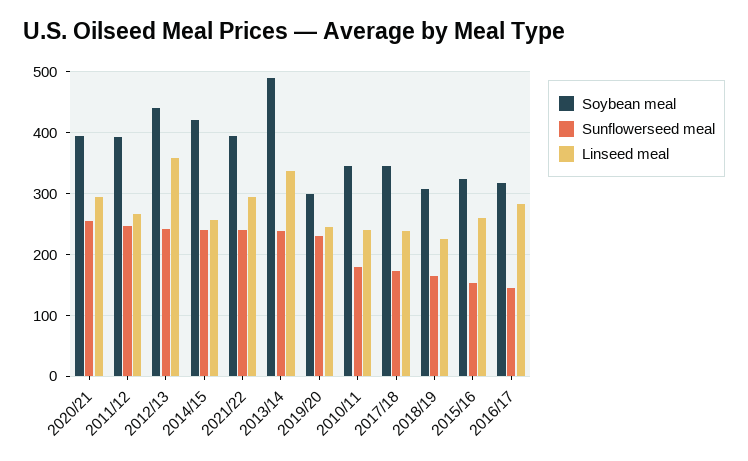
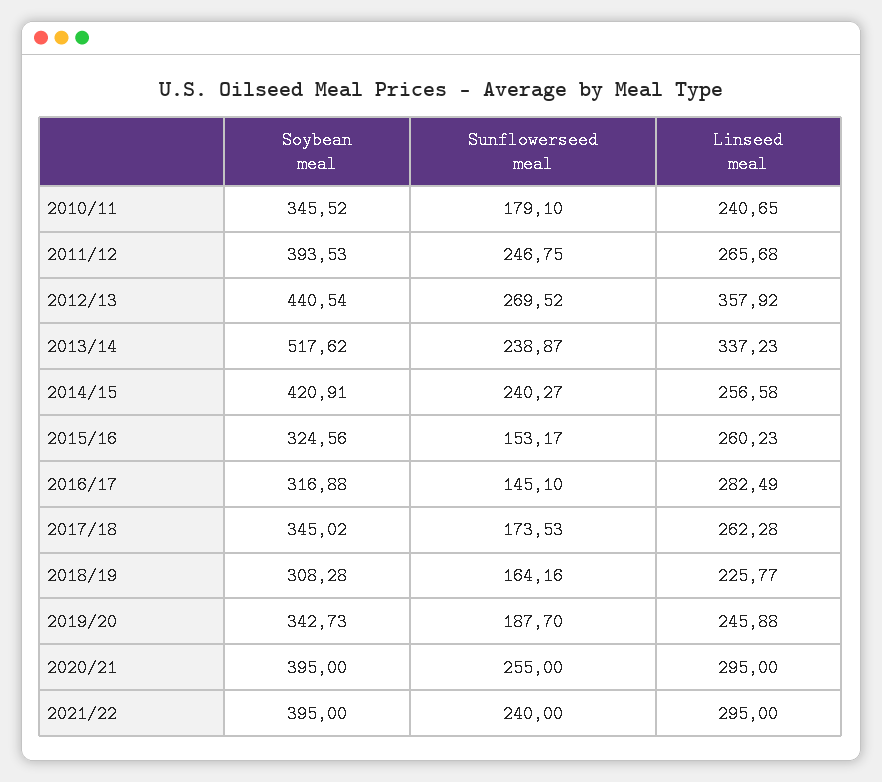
Sunflowerseed meal, 2012/13: 240 -> 269.52
Soybean meal, 2013/14: 490 -> 517.62
Soybean meal, 2019/20: 300 -> 342.73
Sunflowerseed meal, 2019/20: 230 -> 187.7
Linseed meal, 2017/18: 240 -> 262.28

